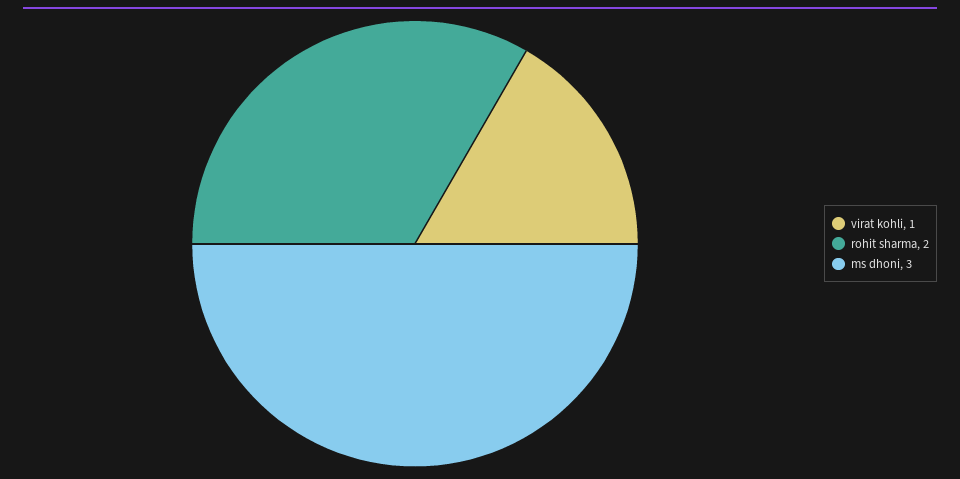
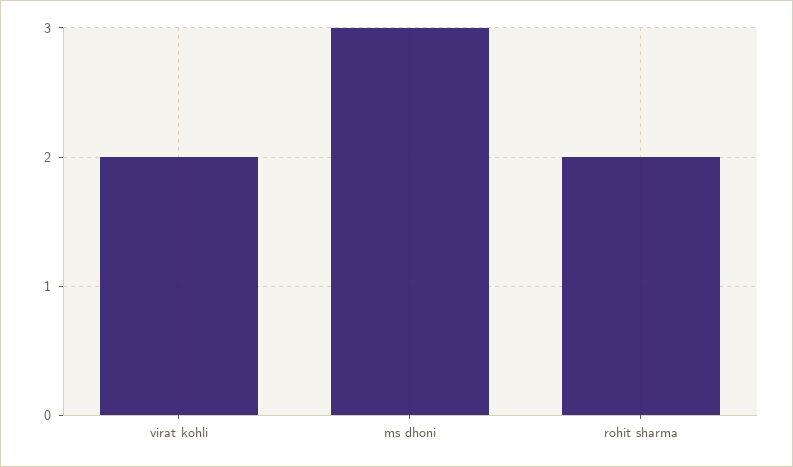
virat kohli: 1 -> 2

